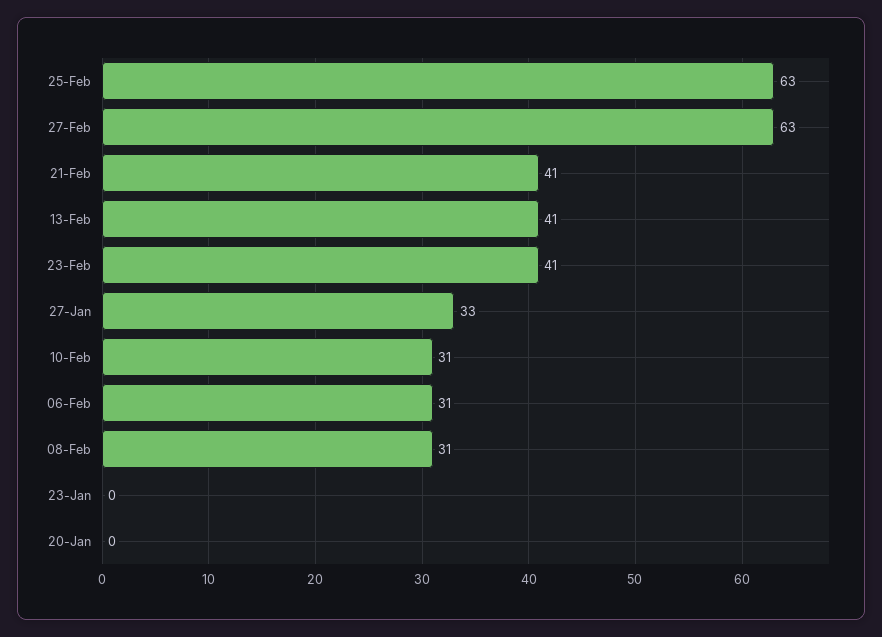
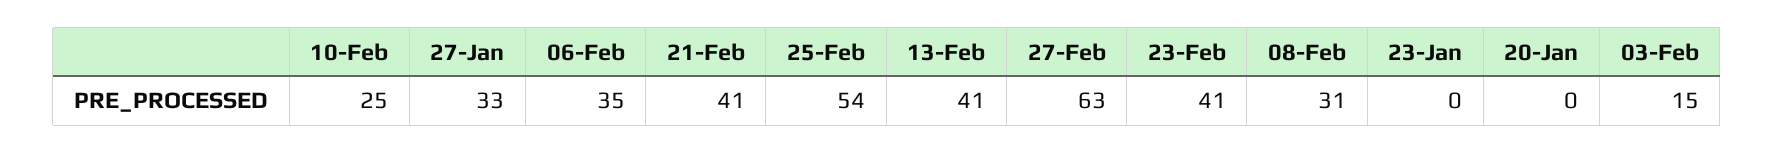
25-Feb: 63 -> 54
10-Feb: 31 -> 25
06-Feb: 31 -> 35
03-Feb: none -> 15

